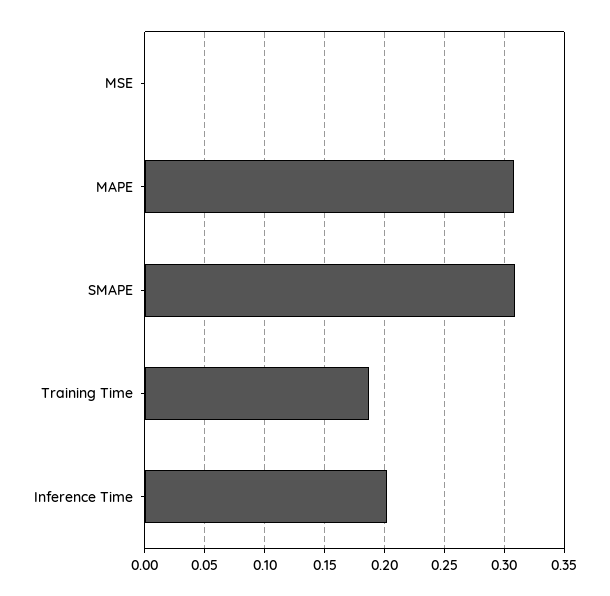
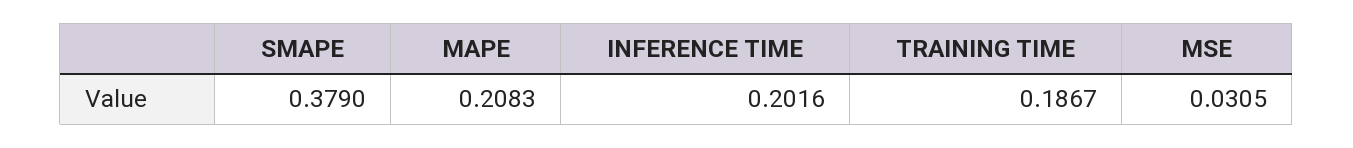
MSE: 0 -> 0.0305
MAPE: 0.31 -> 0.2083
SMAPE: 0.31 -> 0.379

